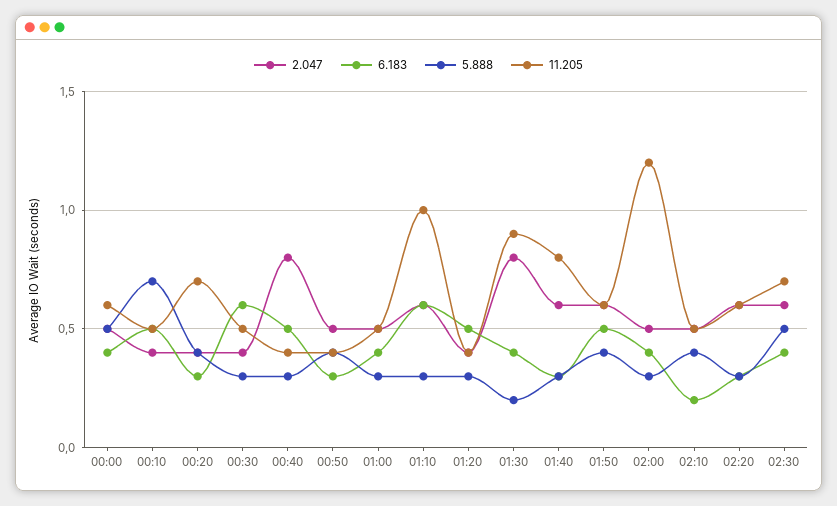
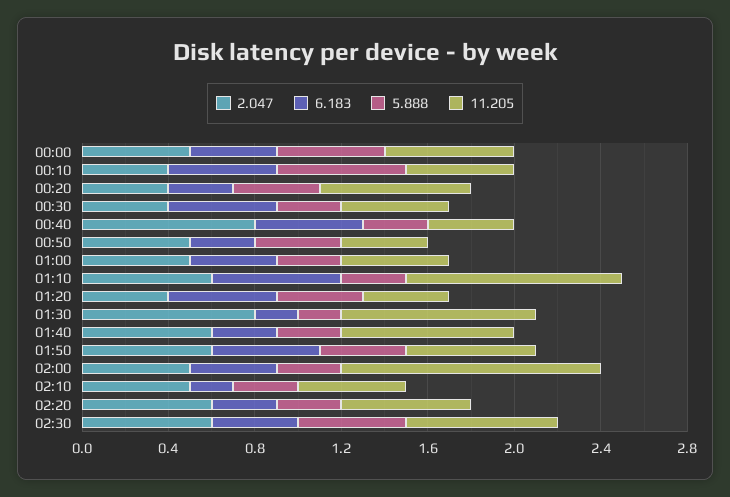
5.888, 00:10: 0.7 -> 0.6
6.183, 00:30: 0.6 -> 0.5
5.888, 01:20: 0.3 -> 0.4
6.183, 01:30: 0.4 -> 0.2
5.888, 02:10: 0.4 -> 0.3

